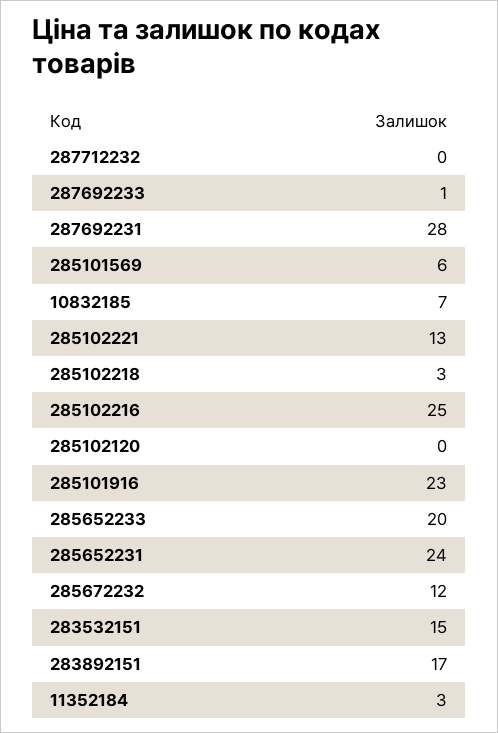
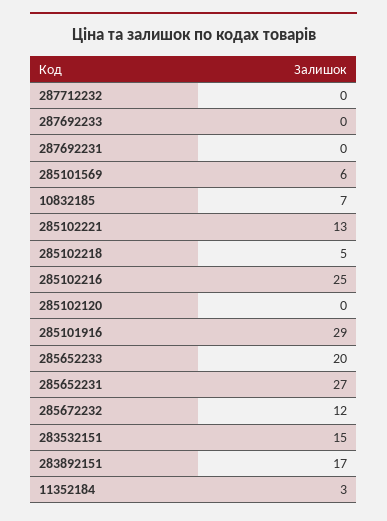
287692233: 1 -> 0
287692231: 28 -> 0
285102218: 3 -> 5
285101916: 23 -> 29
285652231: 24 -> 27

